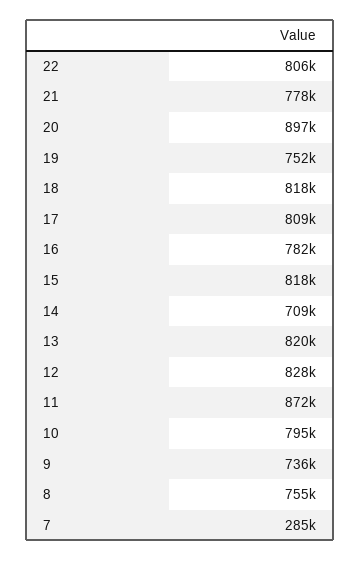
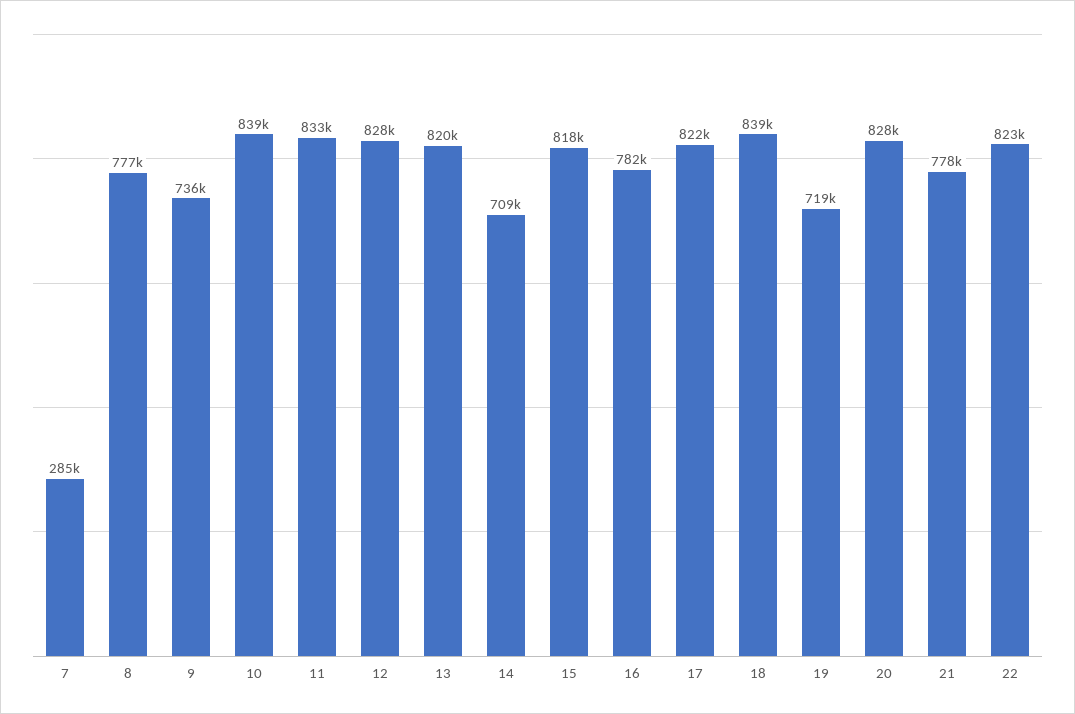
22: 806000 -> 823000
20: 897000 -> 828000
19: 752000 -> 719000
18: 818000 -> 839000
17: 809000 -> 822000
11: 872000 -> 833000
10: 795000 -> 839000
8: 755000 -> 777000

